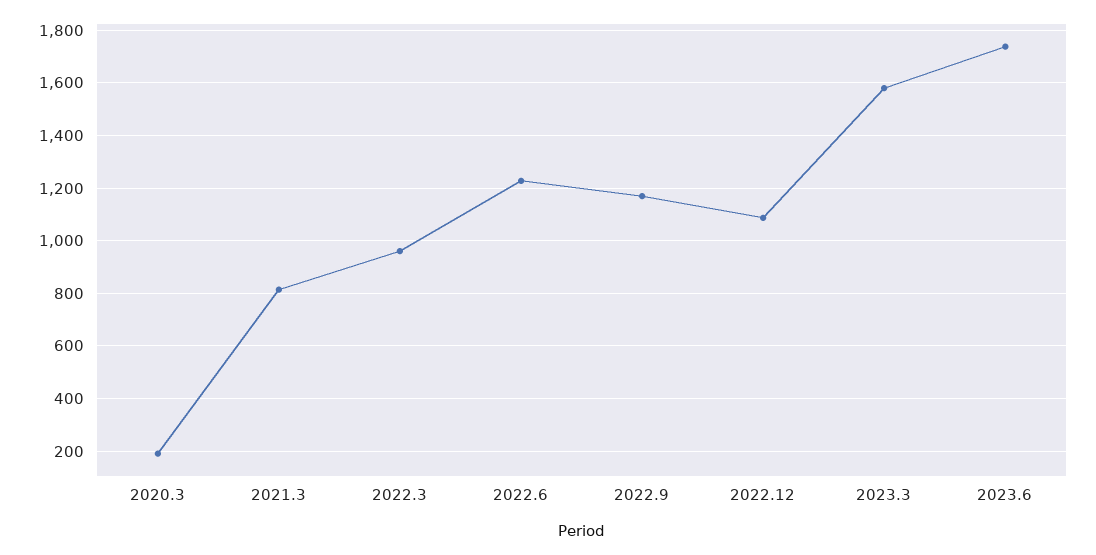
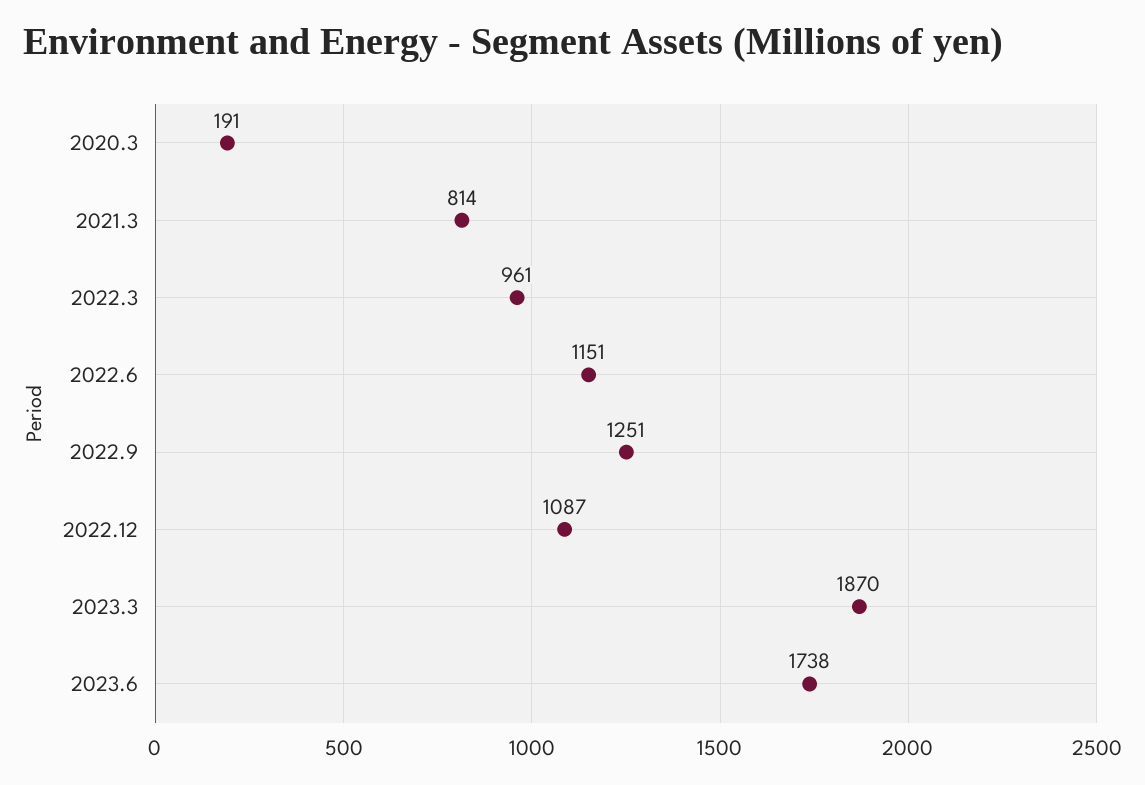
2022.6: 1225 -> 1151
2022.9: 1175 -> 1251
2023.3: 1575 -> 1870

